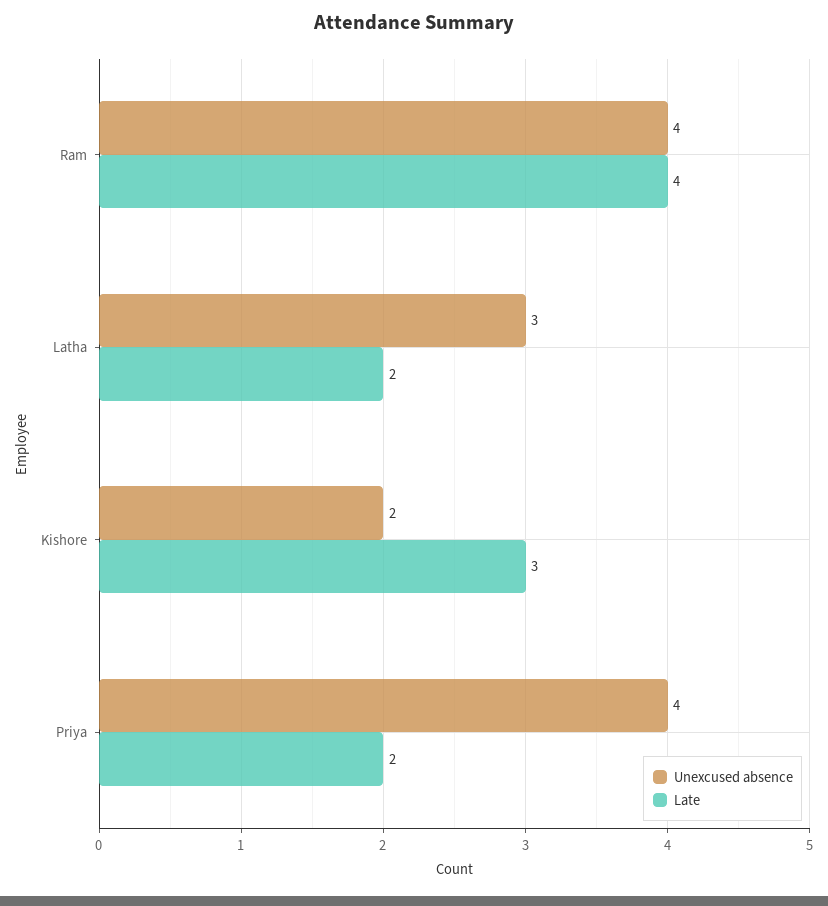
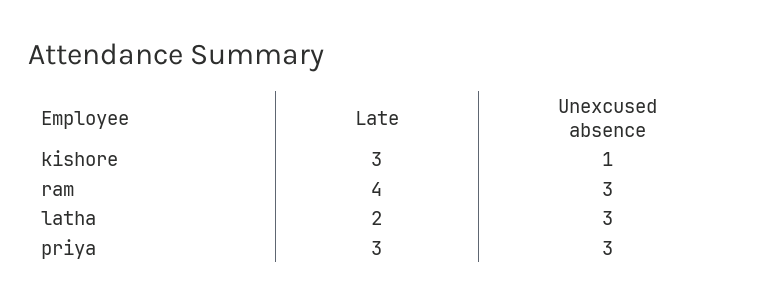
Unexcused absence, Ram: 4 -> 3
Unexcused absence, Kishore: 2 -> 1
Unexcused absence, Priya: 4 -> 3
Late, Priya: 2 -> 3

